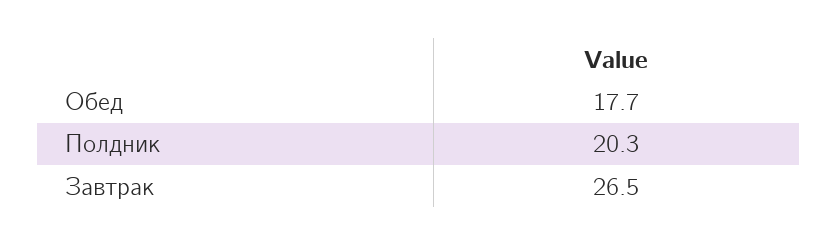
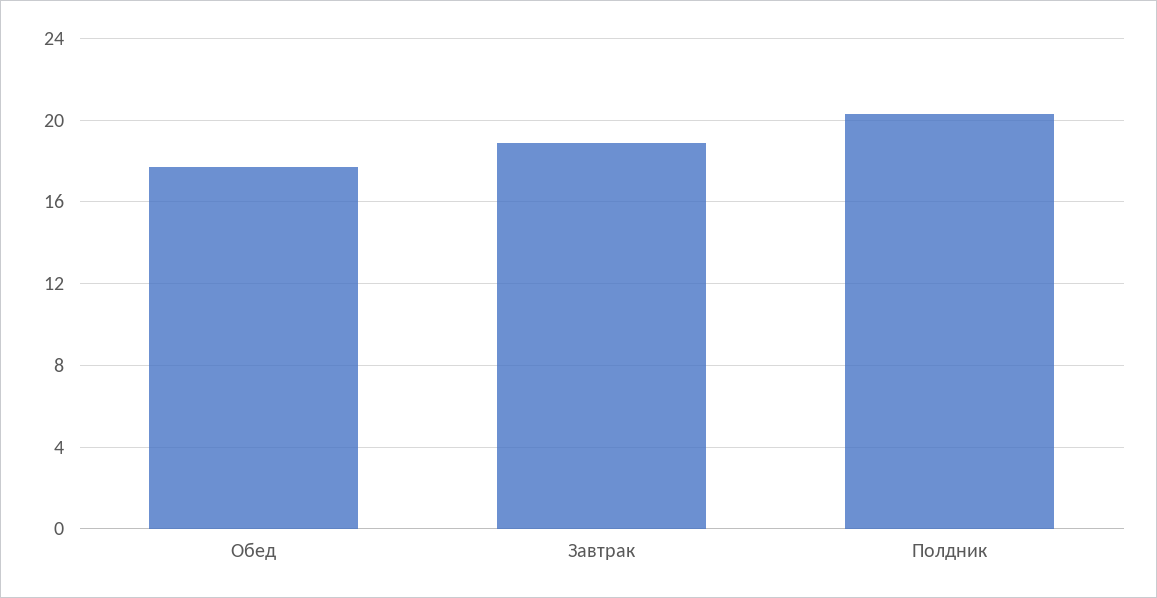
Завтрак: 26.5 -> 19

